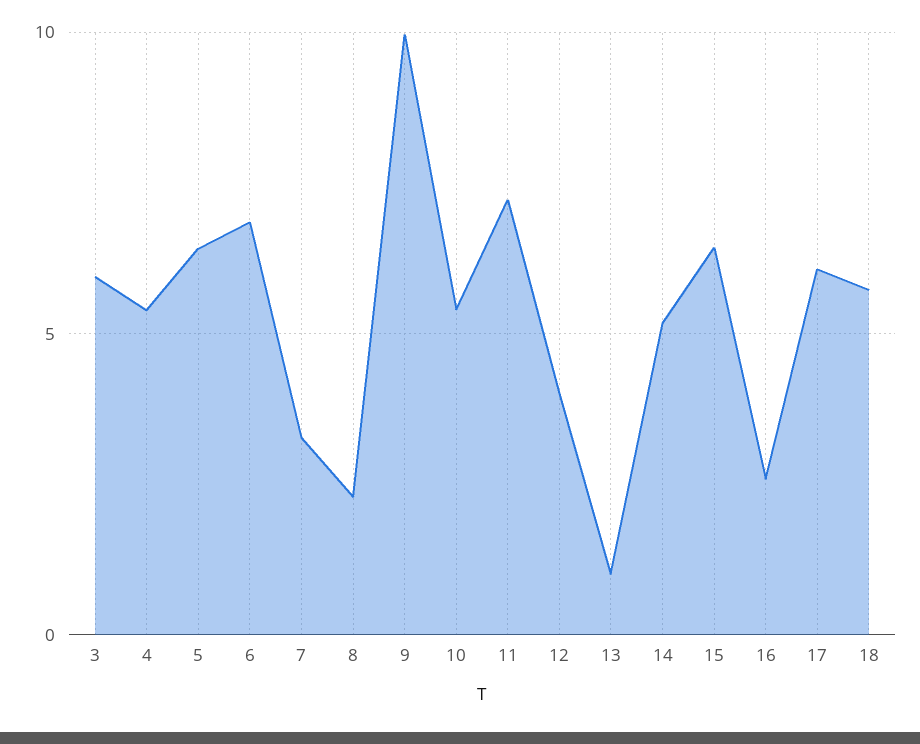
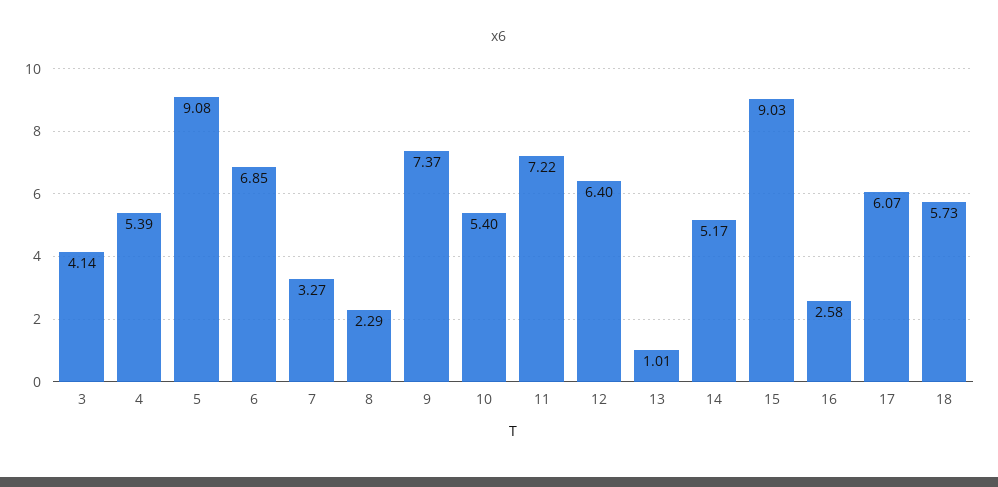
3: 6 -> 4.14
5: 6.5 -> 9.08
9: 10 -> 7.37
12: 4 -> 6.4
15: 6.5 -> 9.03

